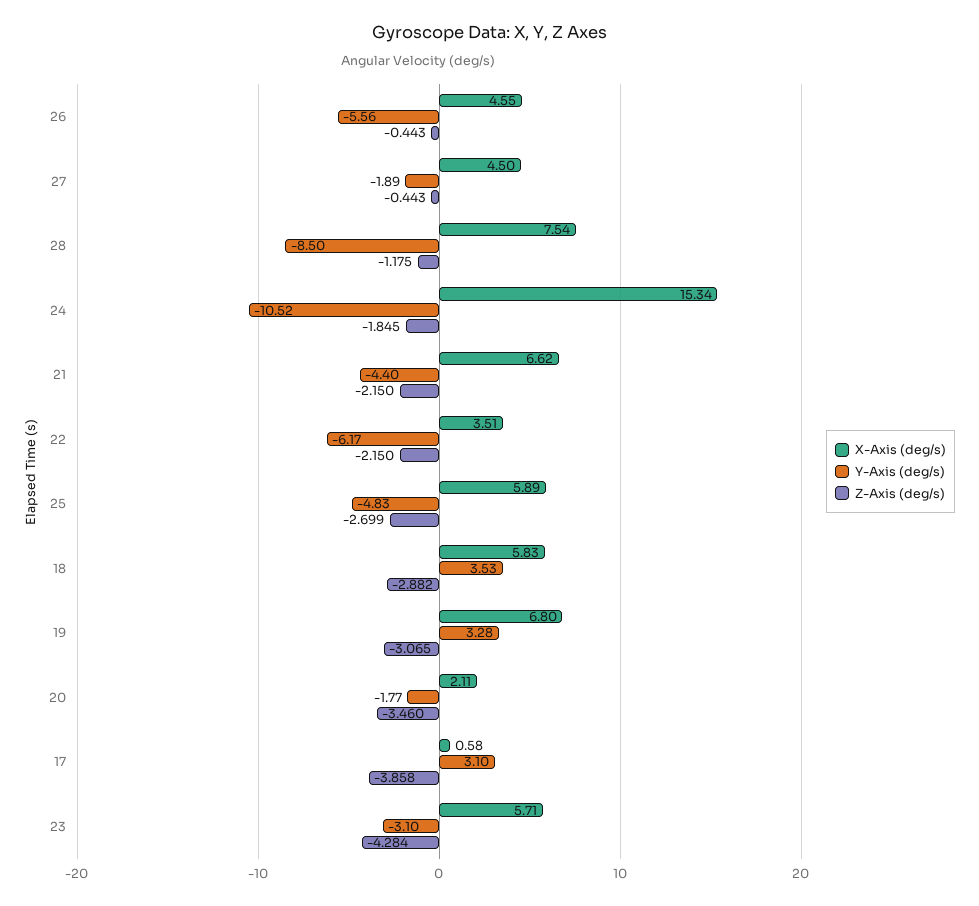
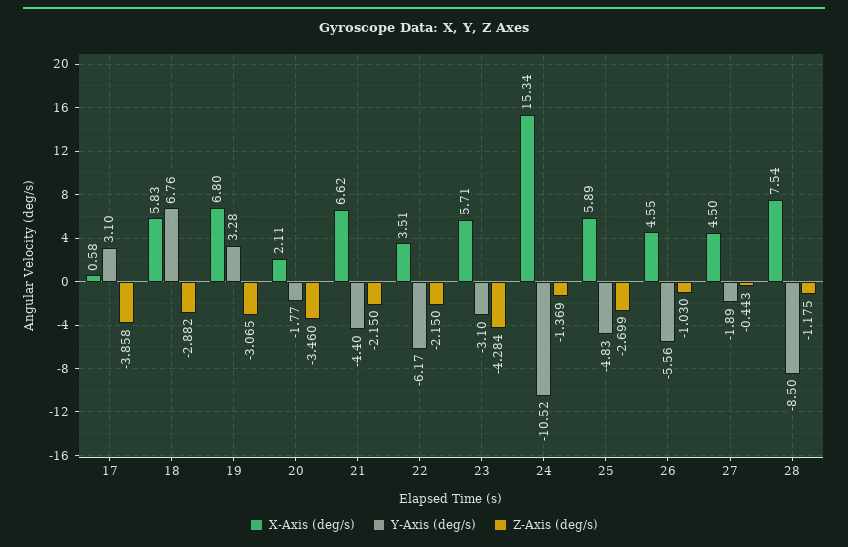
Z-Axis (deg/s), 26: -0.443 -> -1.03
Z-Axis (deg/s), 24: -1.845 -> -1.369
Y-Axis (deg/s), 18: 3.53 -> 6.76

